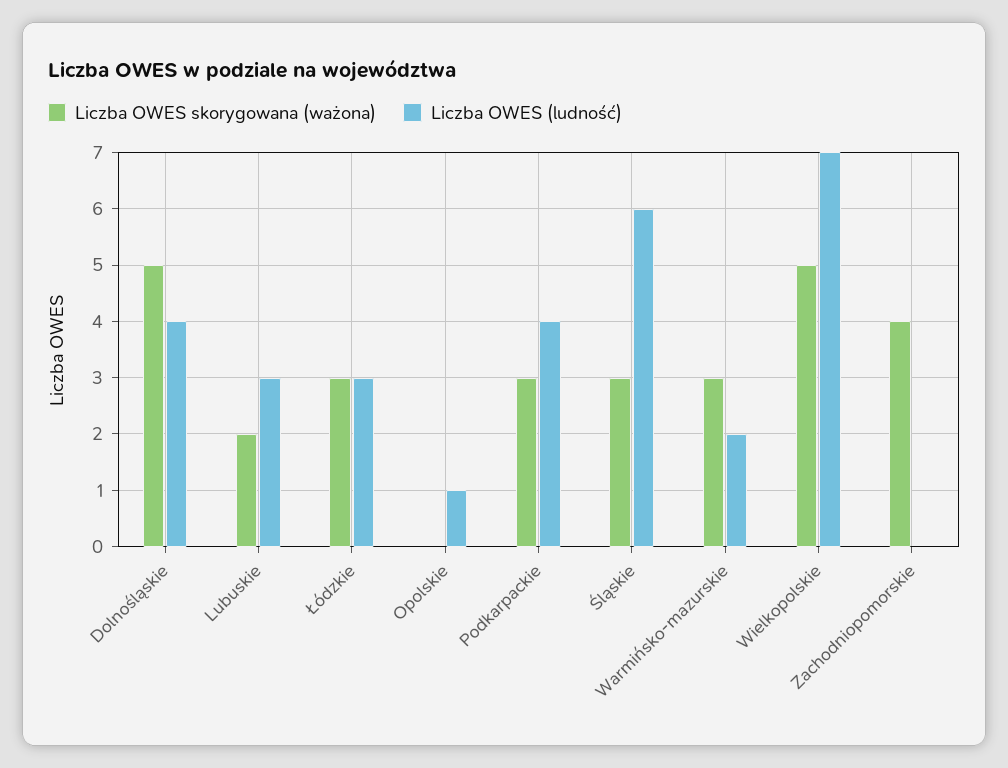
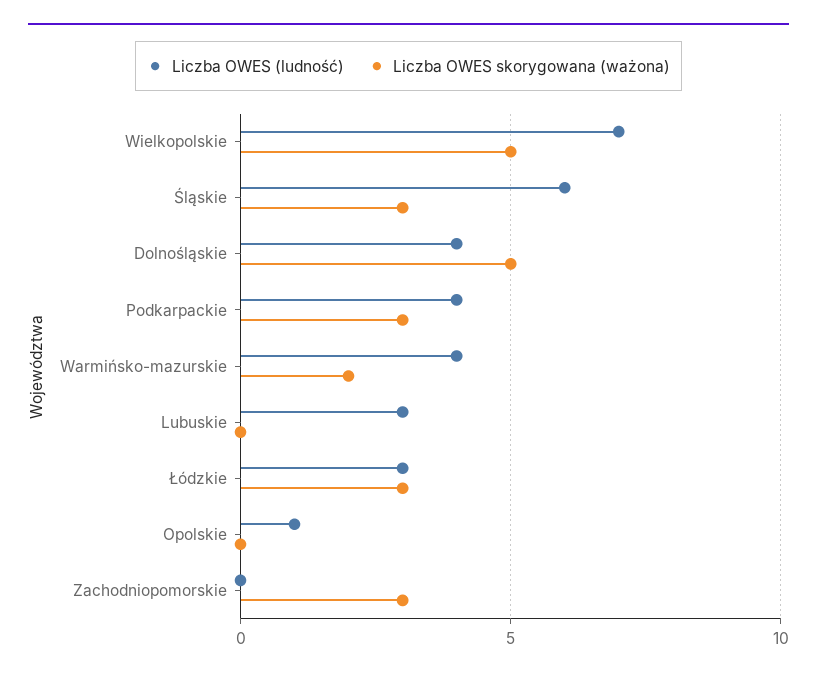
Liczba OWES skorygowana (ważona), Lubuskie: 2 -> 0
Liczba OWES skorygowana (ważona), Warmińsko-mazurskie: 3 -> 2
Liczba OWES (ludność), Warmińsko-mazurskie: 2 -> 4
Liczba OWES skorygowana (ważona), Zachodniopomorskie: 4 -> 3

